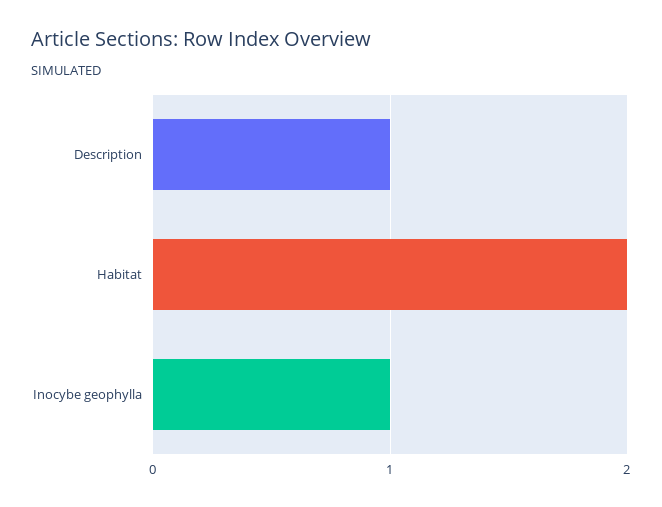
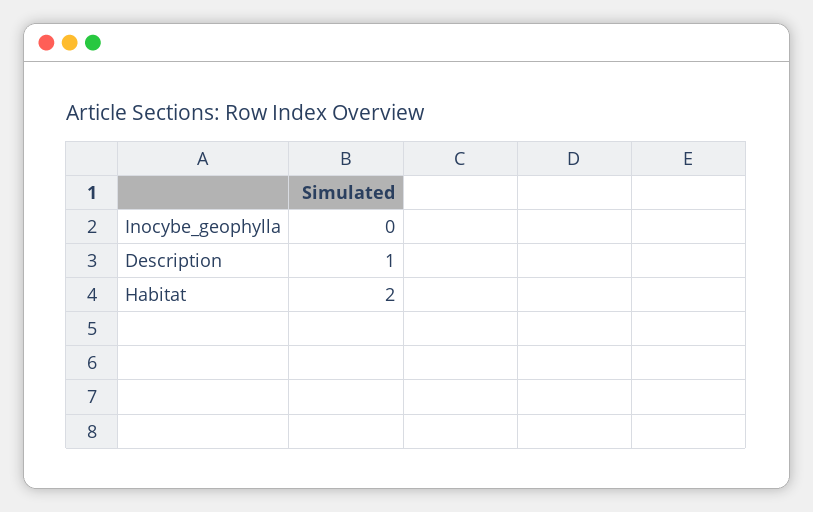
Inocybe geophylla: 1 -> 0

